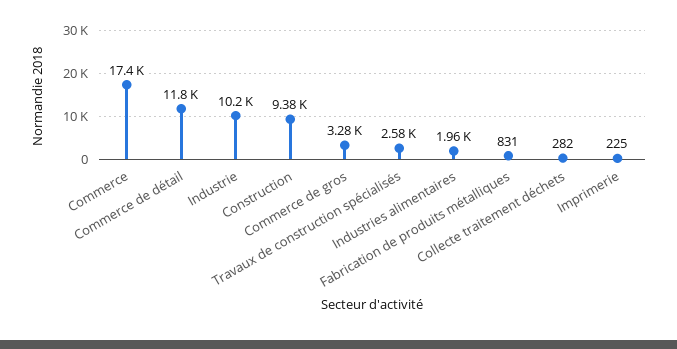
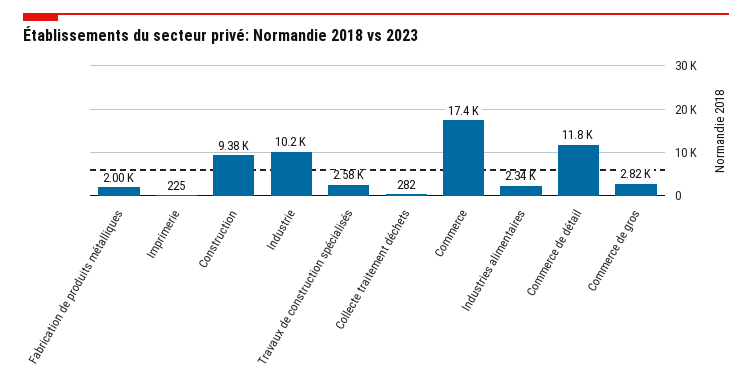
Commerce de gros: 3280 -> 2820
Industries alimentaires: 1960 -> 2340
Fabrication de produits métalliques: 831 -> 2000

